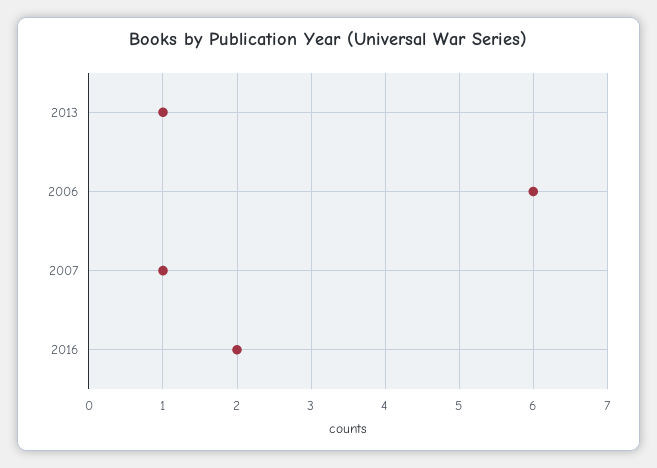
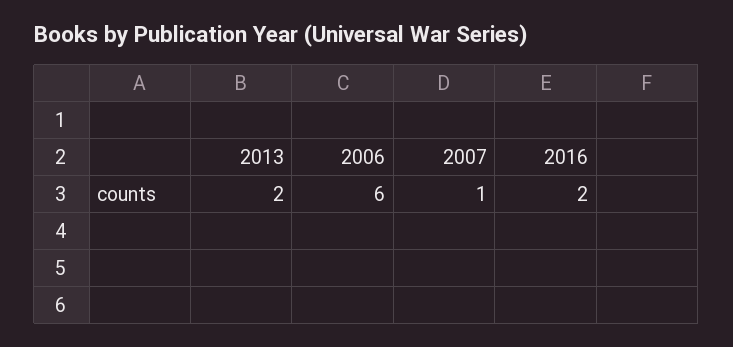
2013: 1 -> 2

